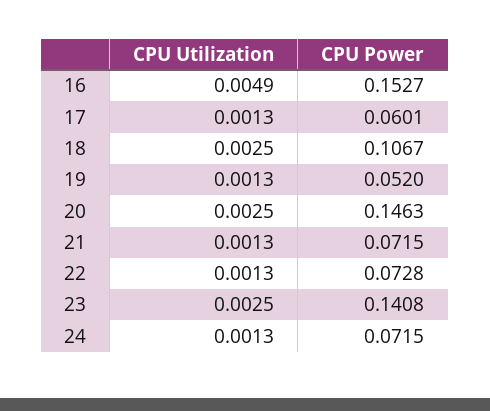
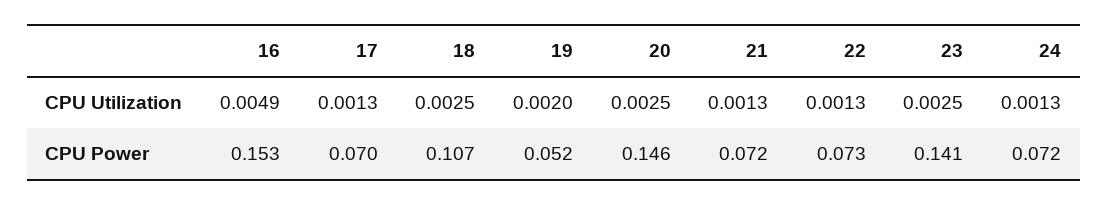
CPU Power, 17: 0.0601 -> 0.07
CPU Utilization, 19: 0.0013 -> 0.002

